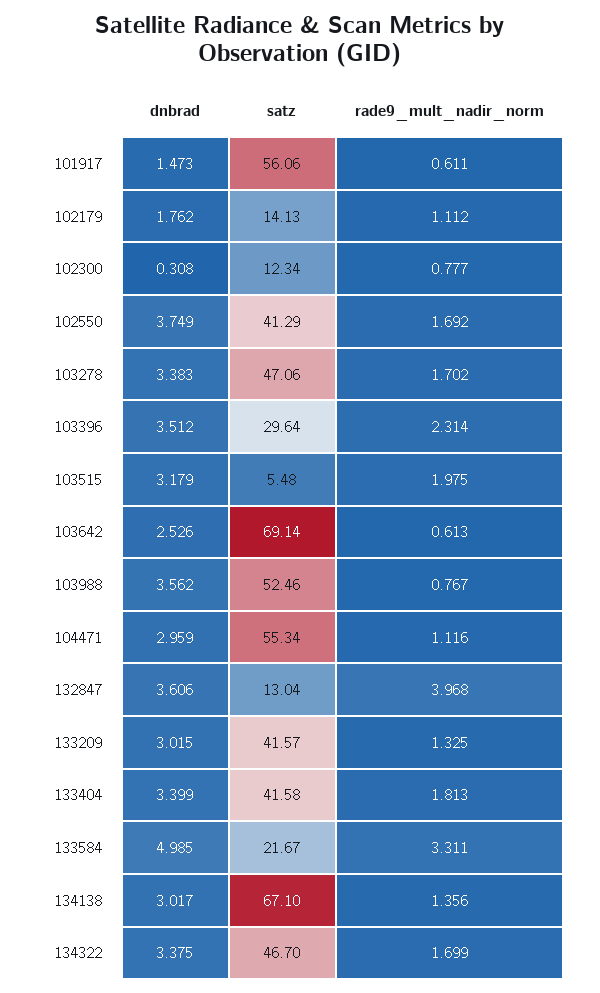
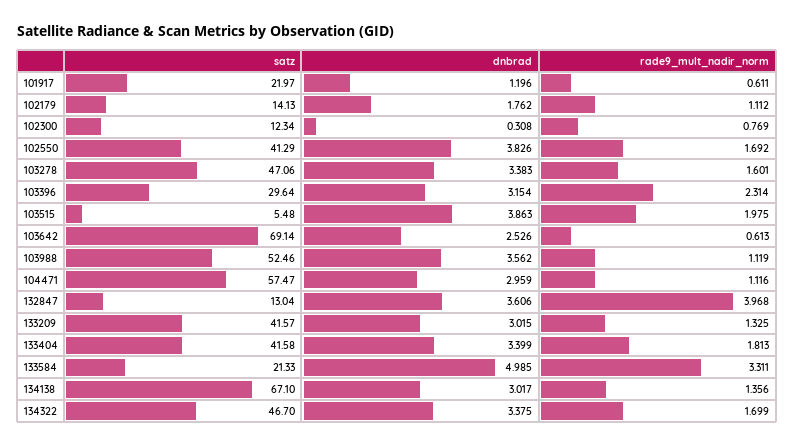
dnbrad, 101917: 1.473 -> 1.196
satz, 101917: 56.06 -> 21.97
rade9_mult_nadir_norm, 102300: 0.777 -> 0.769
dnbrad, 102550: 3.749 -> 3.826
rade9_mult_nadir_norm, 103278: 1.702 -> 1.601
dnbrad, 103396: 3.512 -> 3.154
dnbrad, 103515: 3.179 -> 3.863
rade9_mult_nadir_norm, 103988: 0.767 -> 1.119
satz, 104471: 55.34 -> 57.47
satz, 133584: 21.67 -> 21.33

